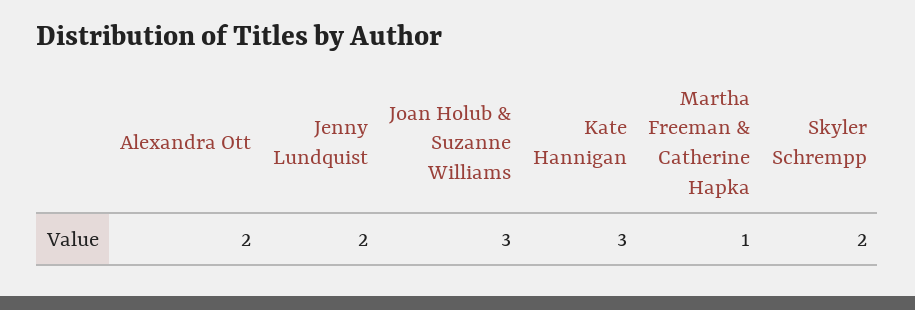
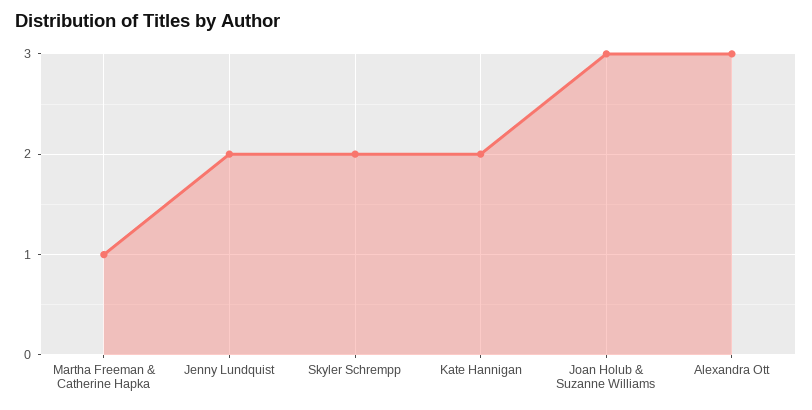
Alexandra Ott: 2 -> 3
Kate Hannigan: 3 -> 2

